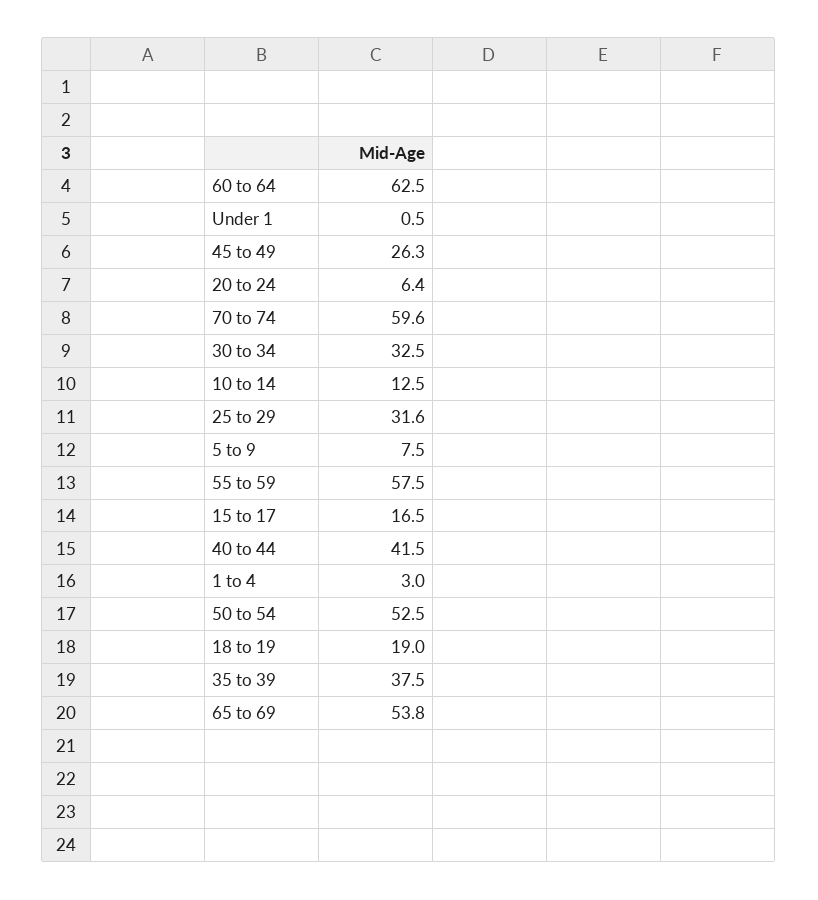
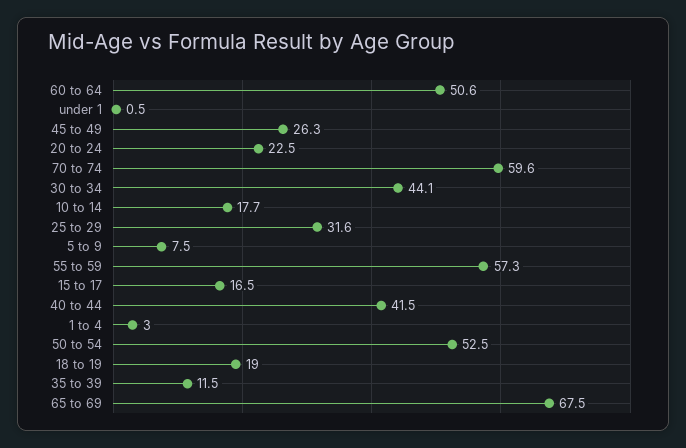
60 to 64: 62.5 -> 50.6
20 to 24: 6.4 -> 22.5
30 to 34: 32.5 -> 44.1
10 to 14: 12.5 -> 17.7
55 to 59: 57.5 -> 57.3
35 to 39: 37.5 -> 11.5
65 to 69: 53.8 -> 67.5

